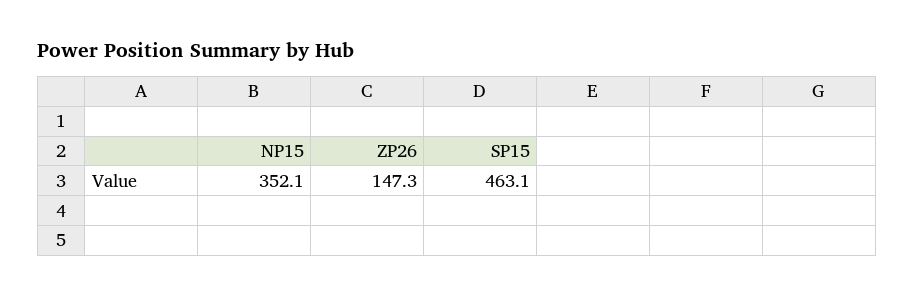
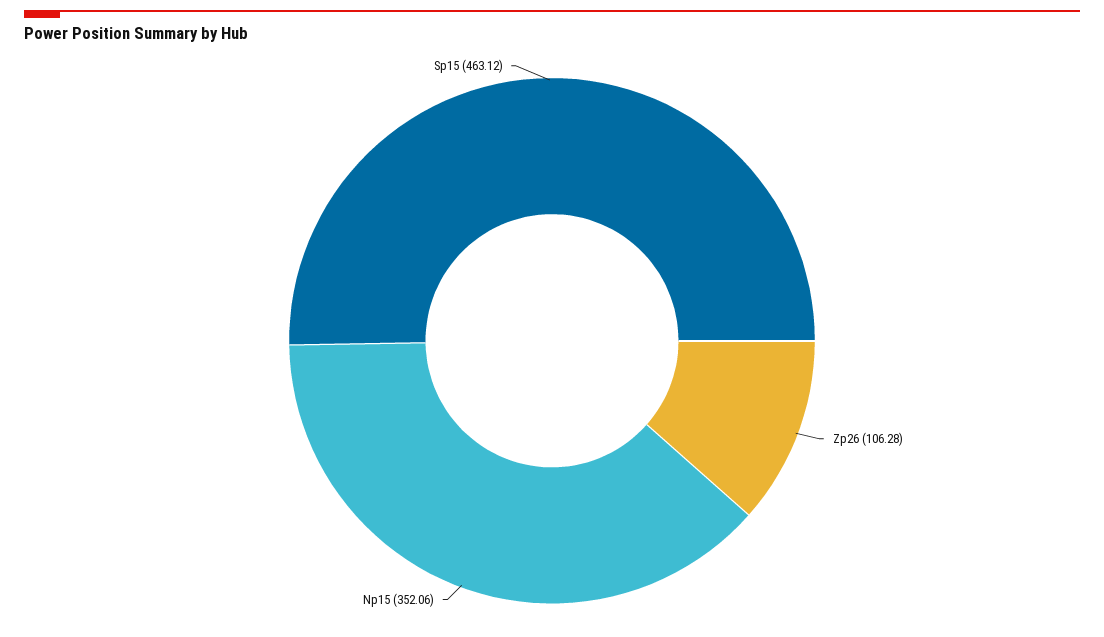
ZP26: 147.3 -> 106.28

